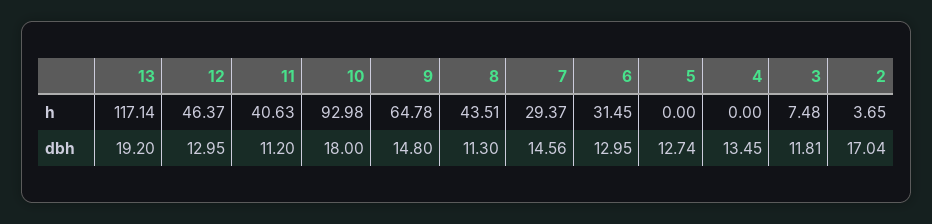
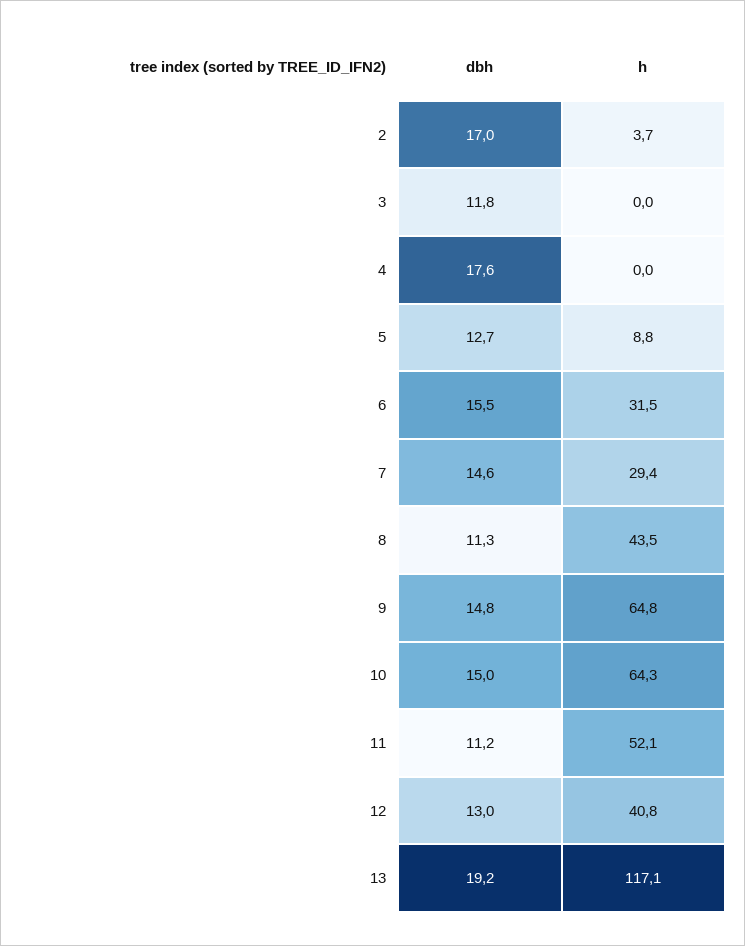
12, h: 46.37 -> 40.8
11, h: 40.63 -> 52.1
10, h: 92.98 -> 64.3
5, h: 0 -> 8.8
3, h: 7.48 -> 0
10, dbh: 18 -> 15
6, dbh: 12.95 -> 15.5
4, dbh: 13.45 -> 17.6

